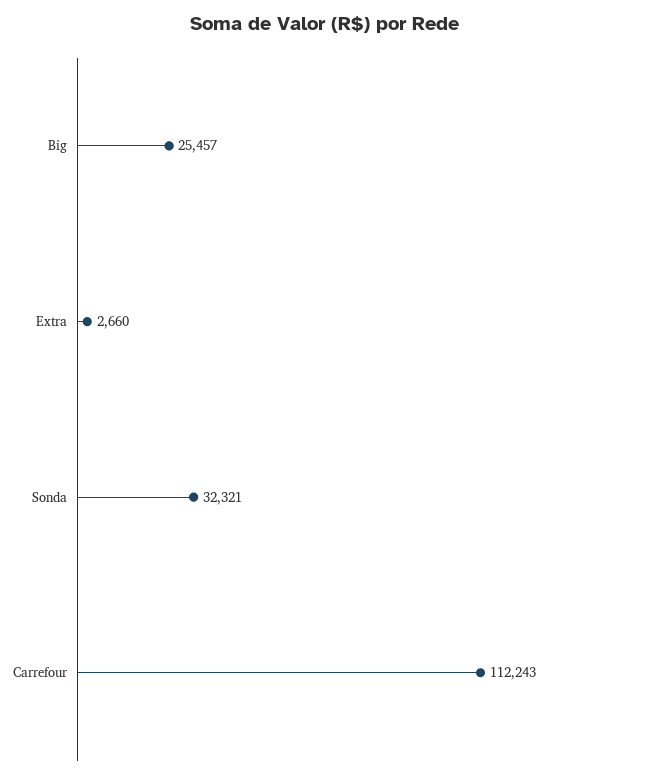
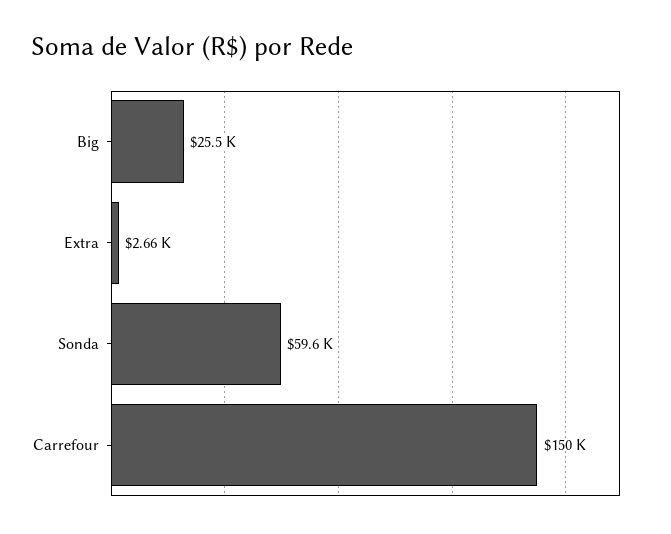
Sonda: 32321 -> 59600
Carrefour: 112243 -> 150000

